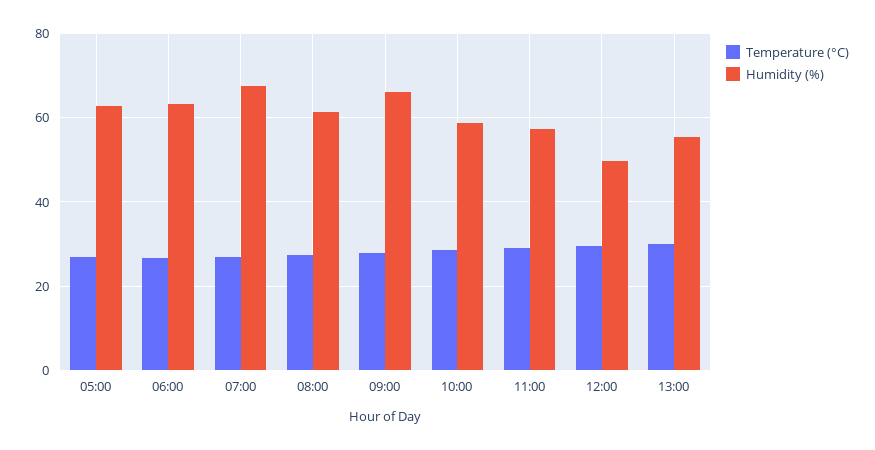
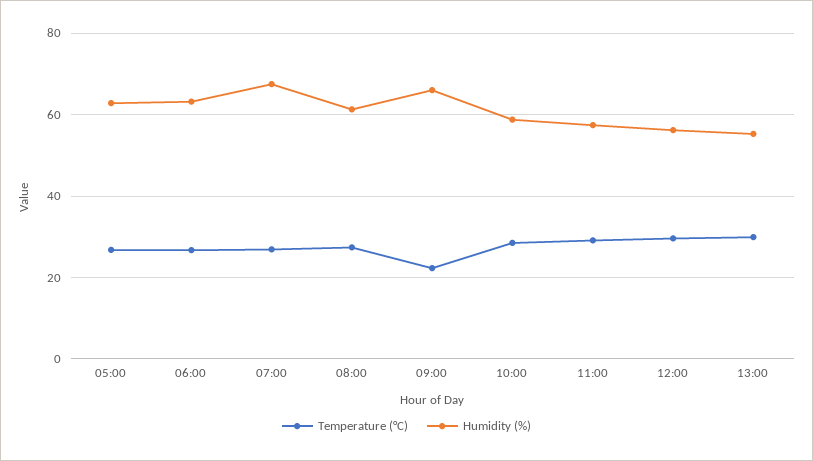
Temperature (°C), 09:00: 28 -> 22
Humidity (%), 12:00: 50 -> 56

